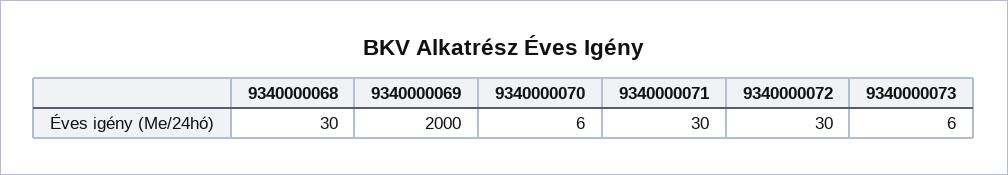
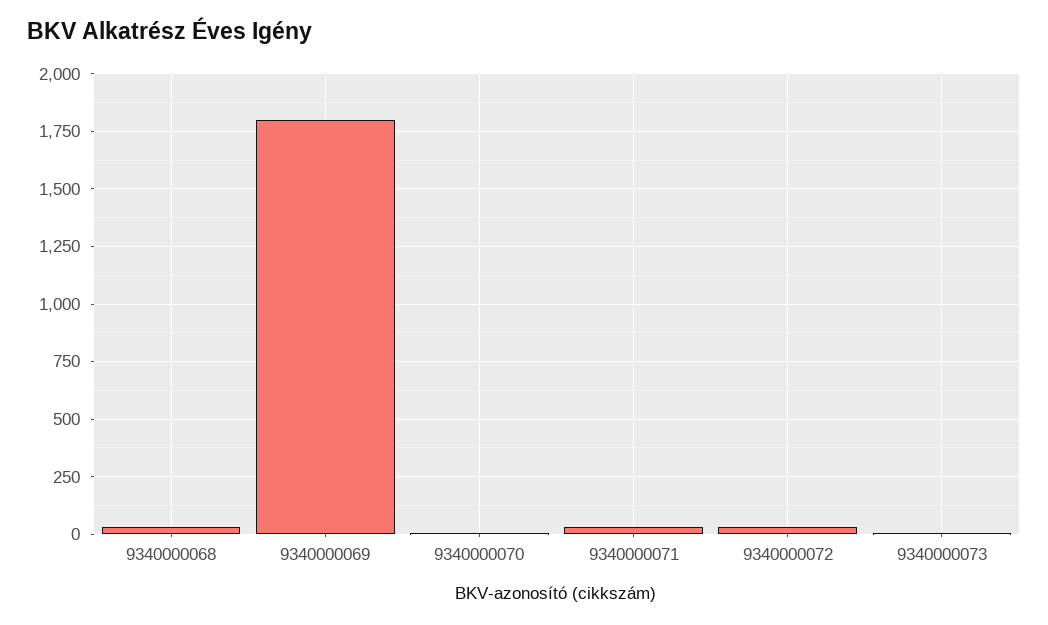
9340000069: 2000 -> 1800

